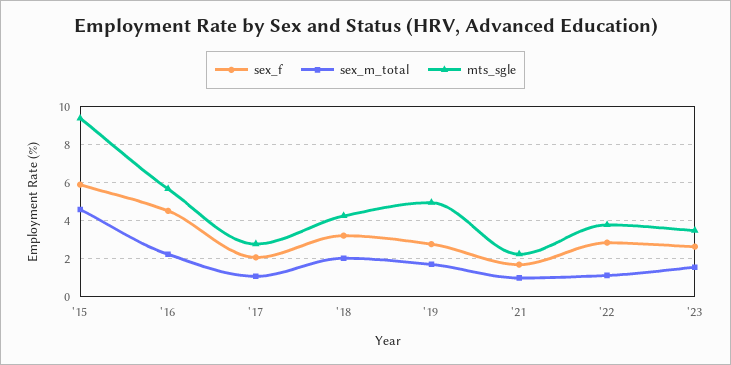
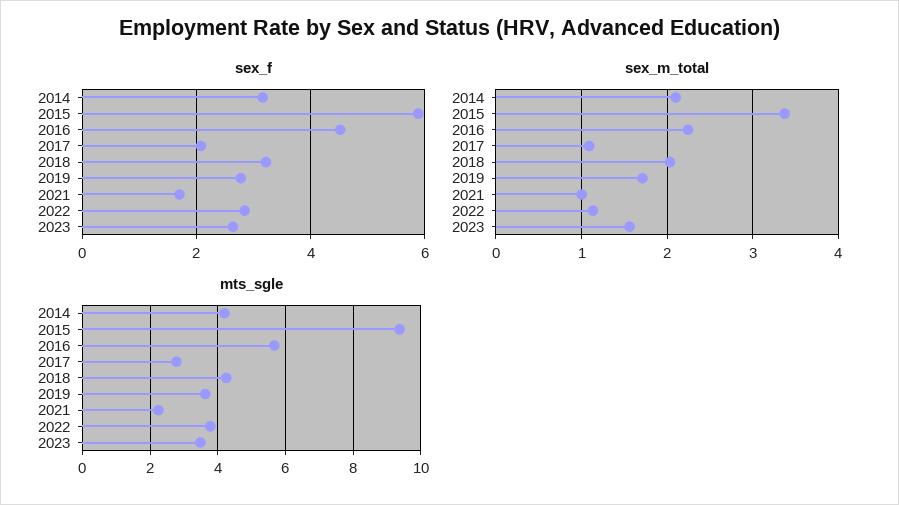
sex_m_total, '15: 4.5 -> 3.4
mts_sgle, '19: 5 -> 3.6
sex_f, 2014: none -> 3.2
sex_m_total, 2014: none -> 2.1
mts_sgle, 2014: none -> 4.2

